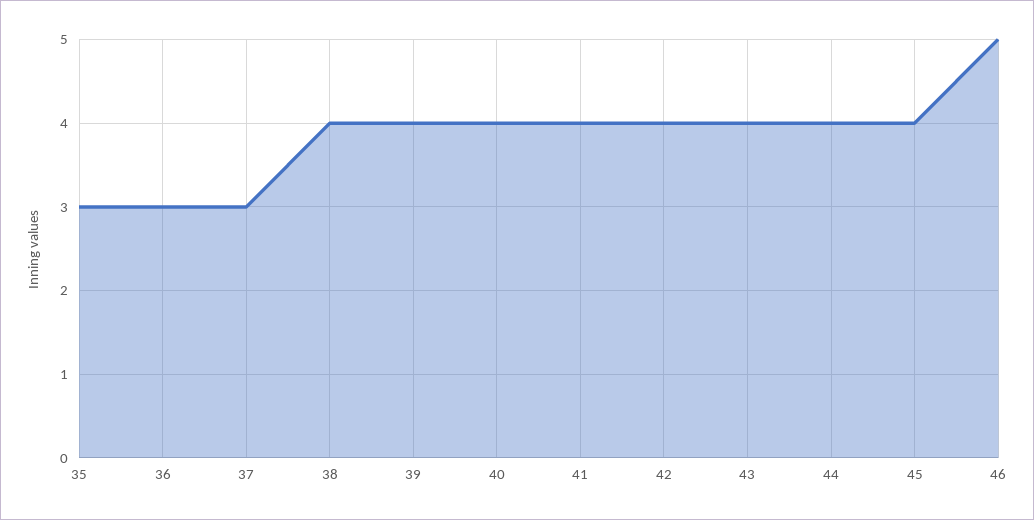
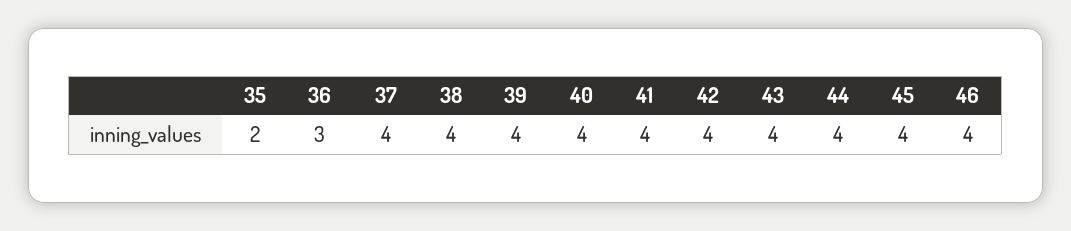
35: 3 -> 2
37: 3 -> 4
46: 5 -> 4

